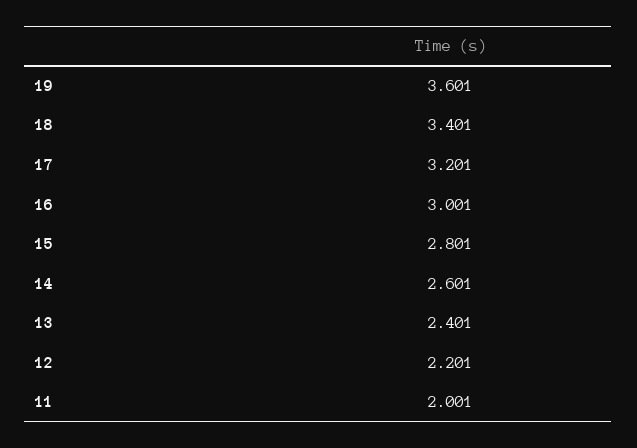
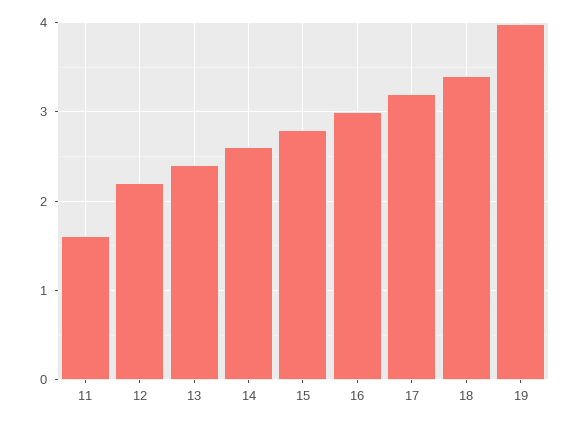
19: 3.601 -> 4
11: 2.001 -> 1.6

